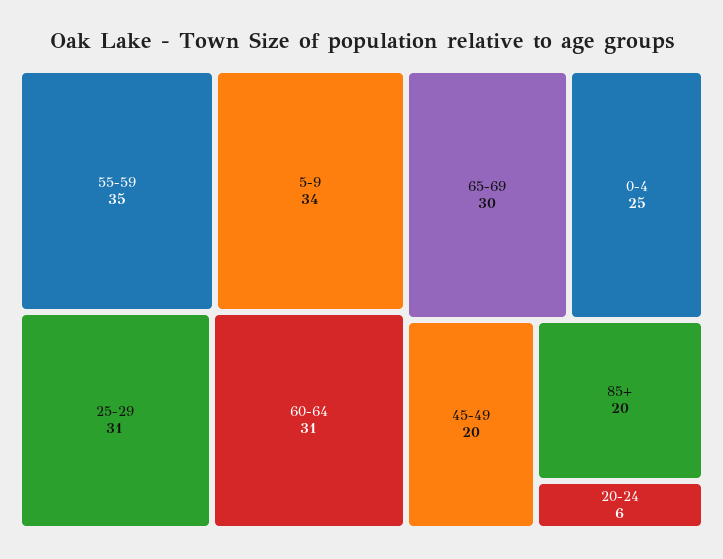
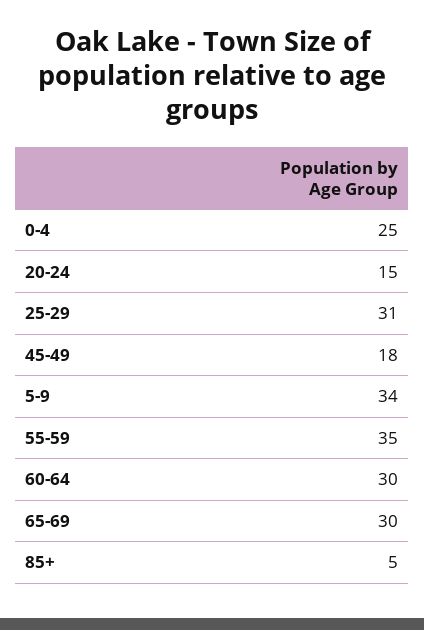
60-64: 31 -> 30
45-49: 20 -> 18
85+: 20 -> 5
20-24: 6 -> 15

